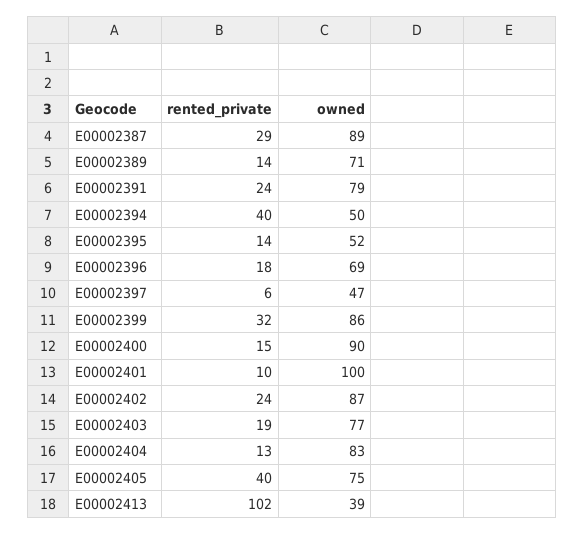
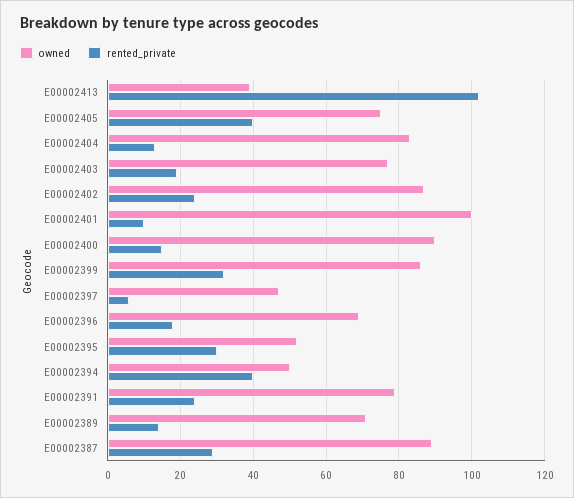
rented_private, E00002395: 14 -> 30

